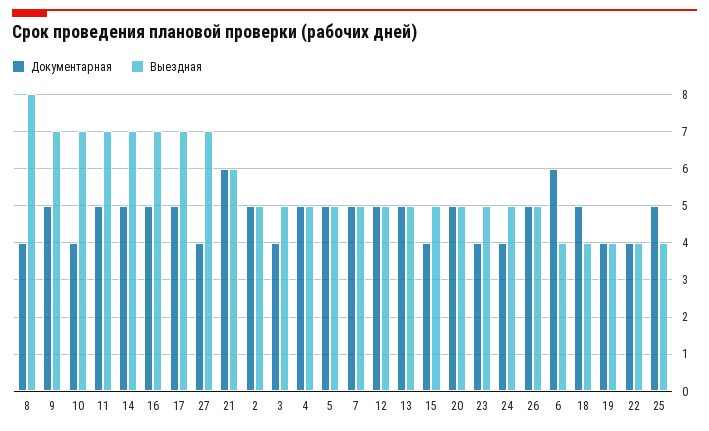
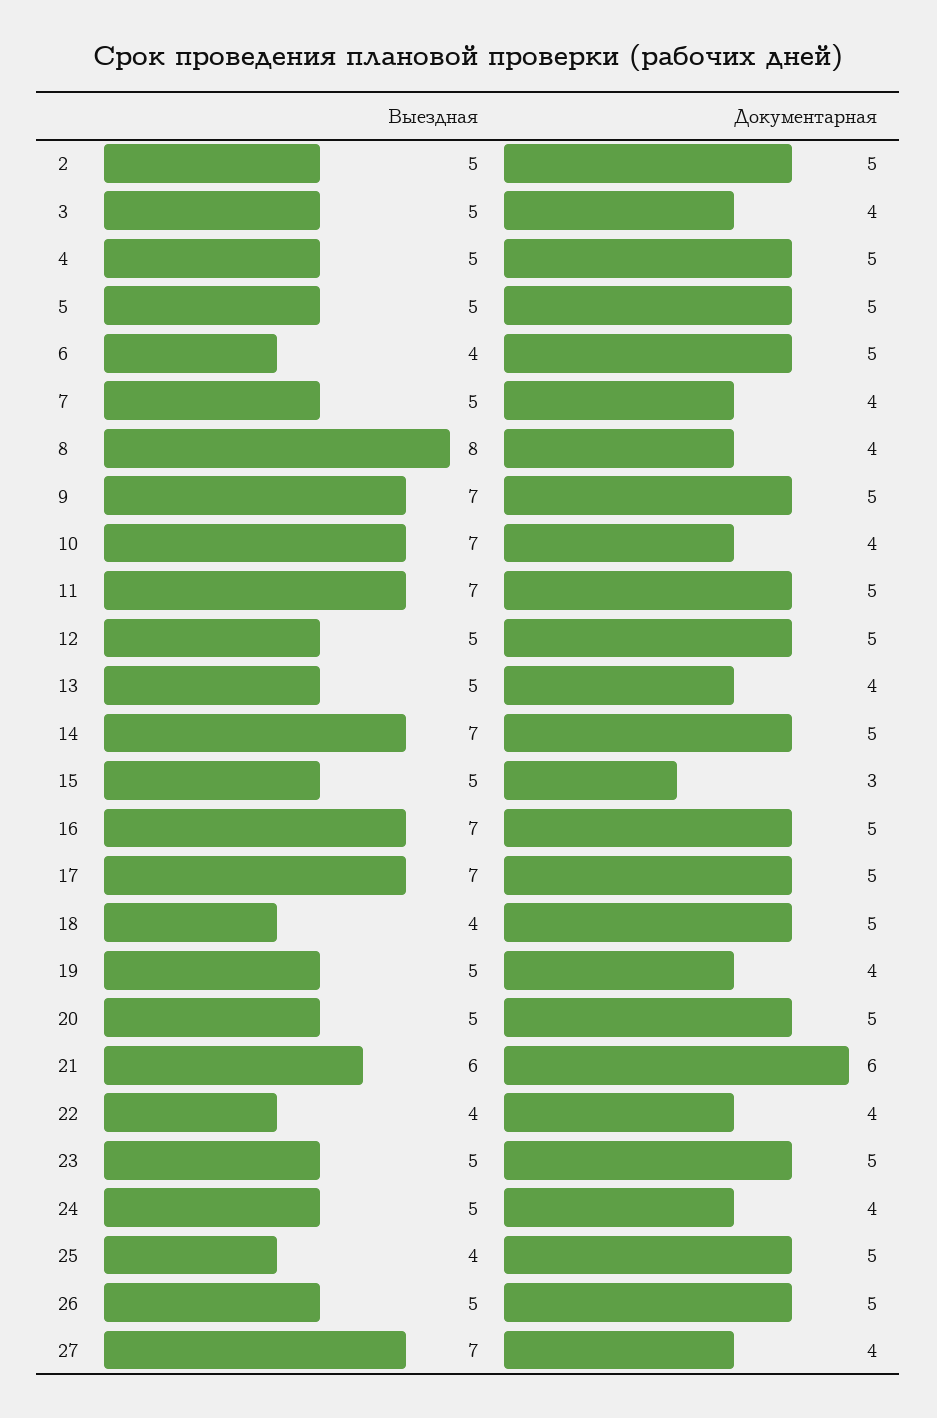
Документарная, 7: 5 -> 4
Документарная, 13: 5 -> 4
Документарная, 15: 4 -> 3
Документарная, 23: 4 -> 5
Документарная, 6: 6 -> 5
Выездная, 19: 4 -> 5

